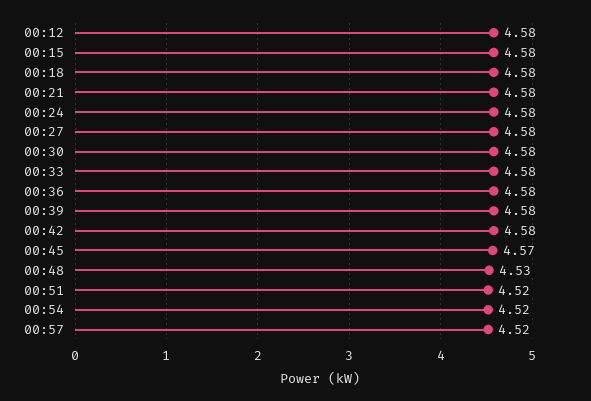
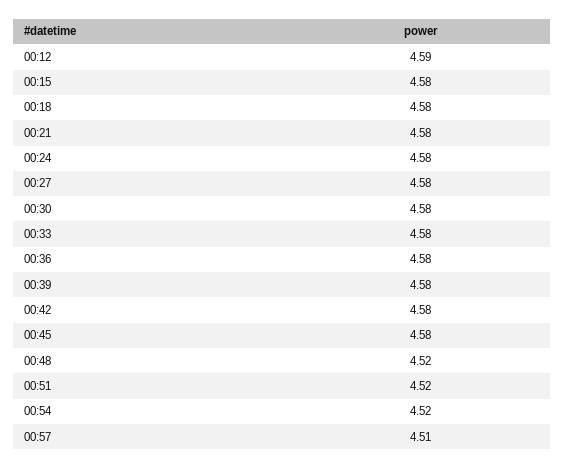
00:12: 4.58 -> 4.59
00:45: 4.57 -> 4.58
00:48: 4.53 -> 4.52
00:57: 4.52 -> 4.51

